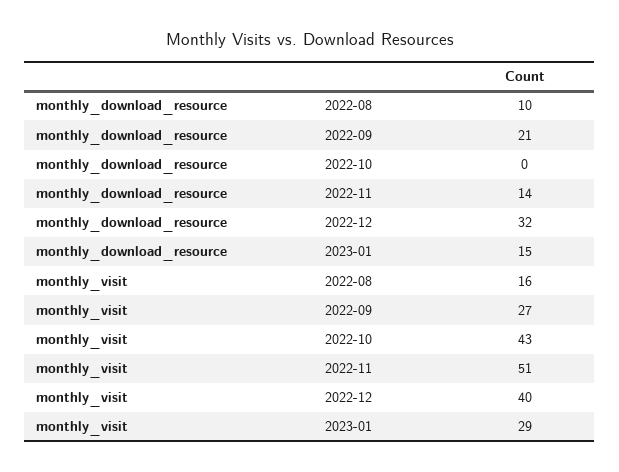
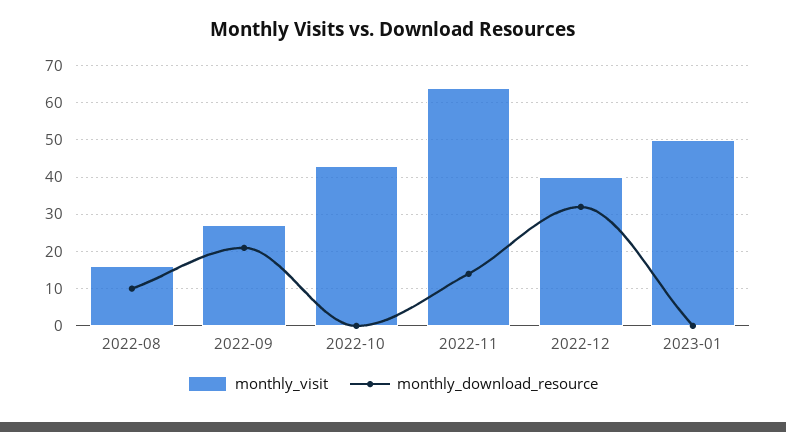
monthly_download_resource, 2023-01: 15 -> 0
monthly_visit, 2022-11: 51 -> 65
monthly_visit, 2023-01: 29 -> 50

